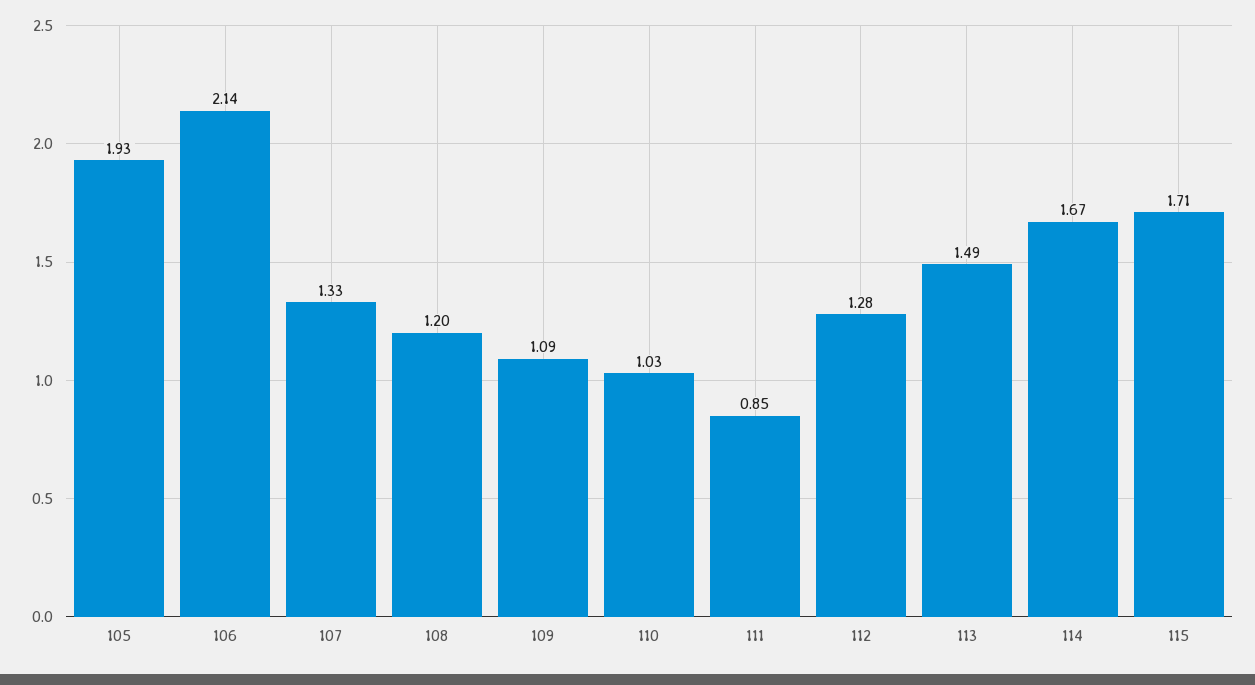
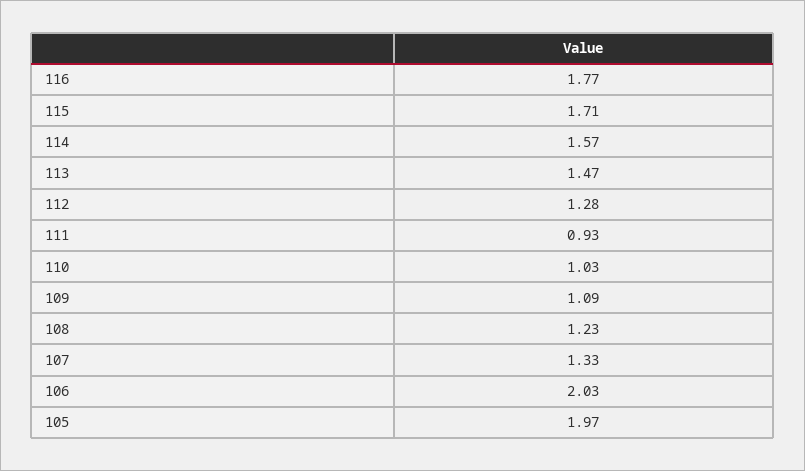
105: 1.93 -> 1.97
106: 2.14 -> 2.03
108: 1.2 -> 1.23
111: 0.85 -> 0.93
113: 1.49 -> 1.47
114: 1.67 -> 1.57
116: none -> 1.77

